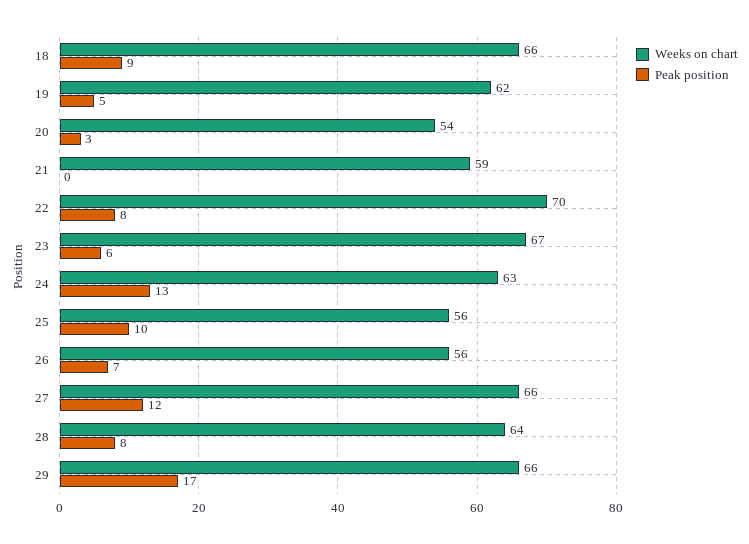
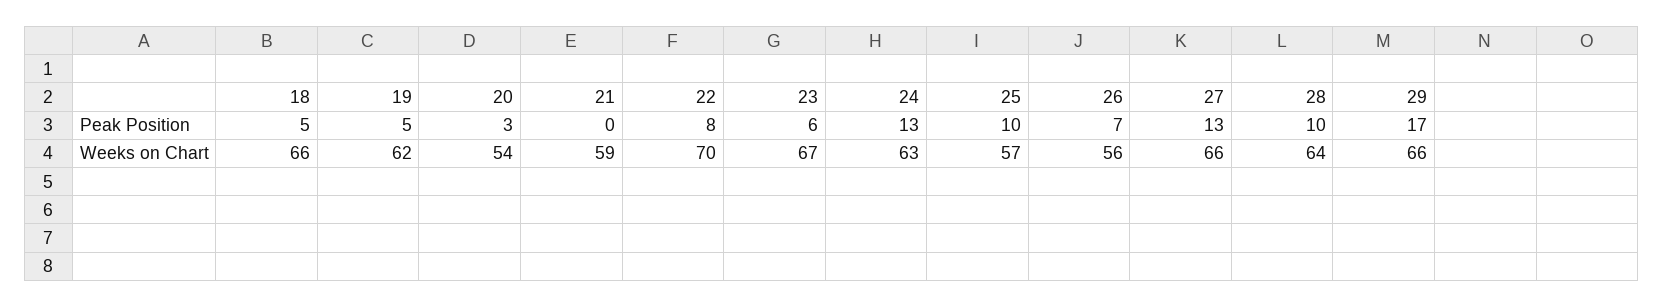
Peak position, 18: 9 -> 5
Weeks on chart, 25: 56 -> 57
Peak position, 27: 12 -> 13
Peak position, 28: 8 -> 10

